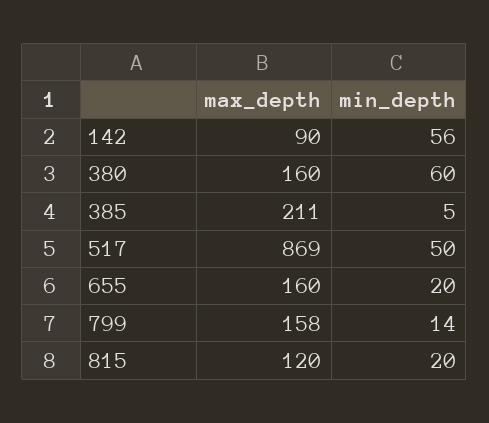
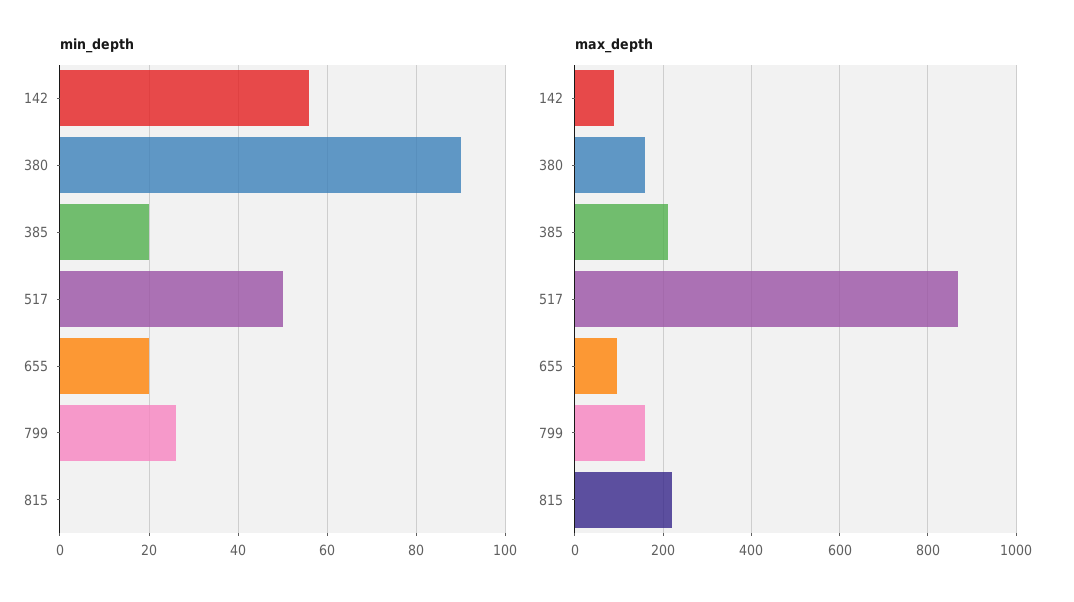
min_depth, 380: 60 -> 90
min_depth, 385: 5 -> 20
max_depth, 655: 160 -> 100
min_depth, 799: 14 -> 25
max_depth, 815: 120 -> 220
min_depth, 815: 20 -> 0

